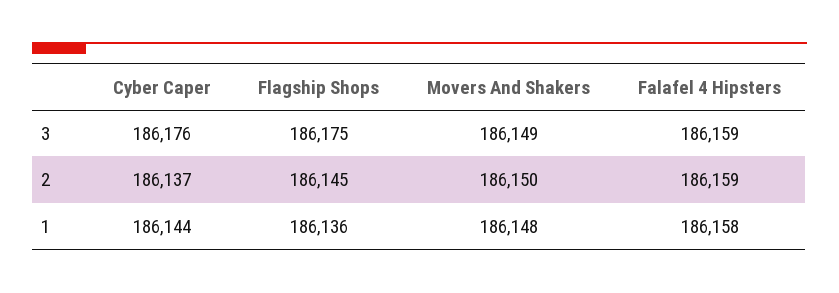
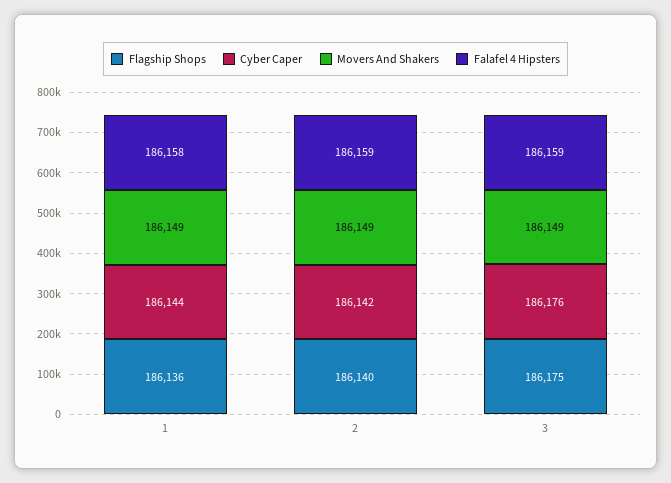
Cyber Caper, 2: 186137 -> 186142
Flagship Shops, 2: 186145 -> 186140
Movers And Shakers, 2: 186150 -> 186149
Movers And Shakers, 1: 186148 -> 186149

